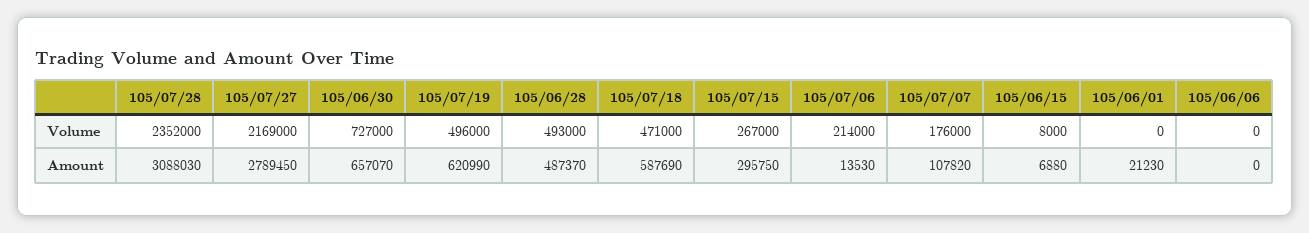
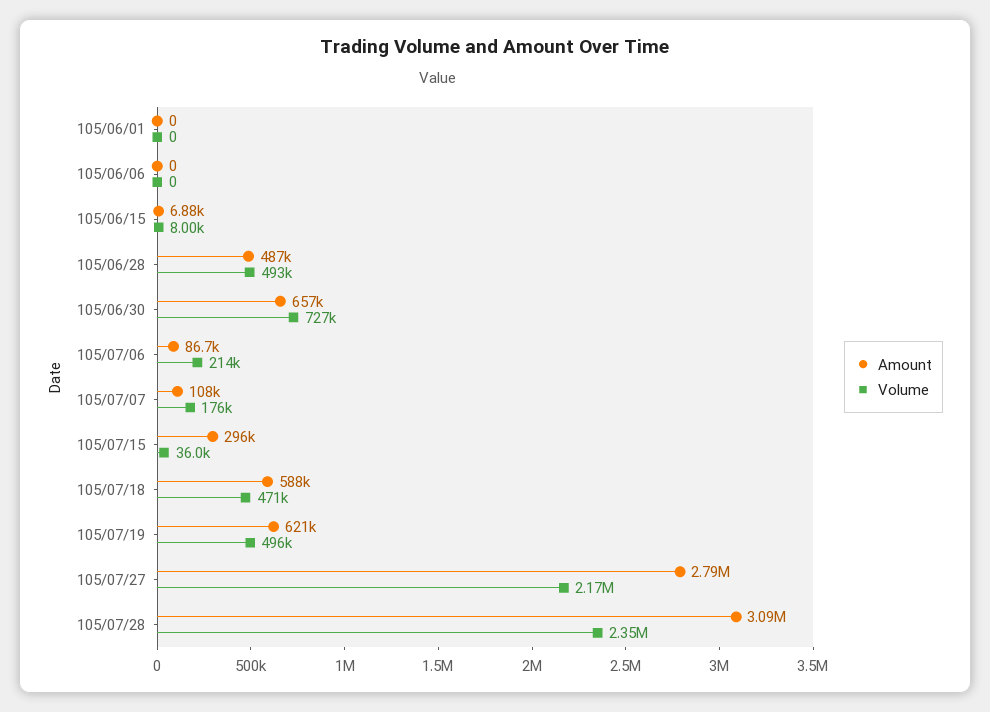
Volume, 105/07/15: 267000 -> 36000
Amount, 105/07/06: 13530 -> 86700
Amount, 105/06/01: 21230 -> 0

